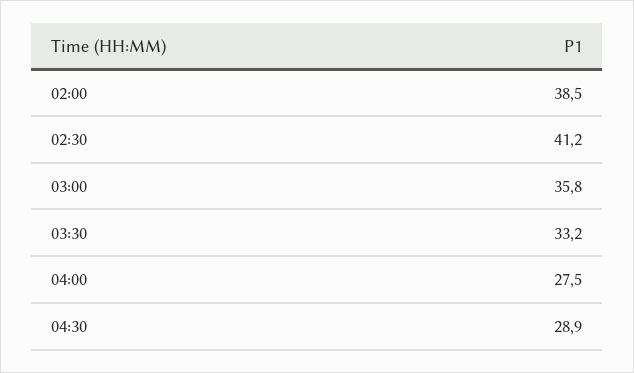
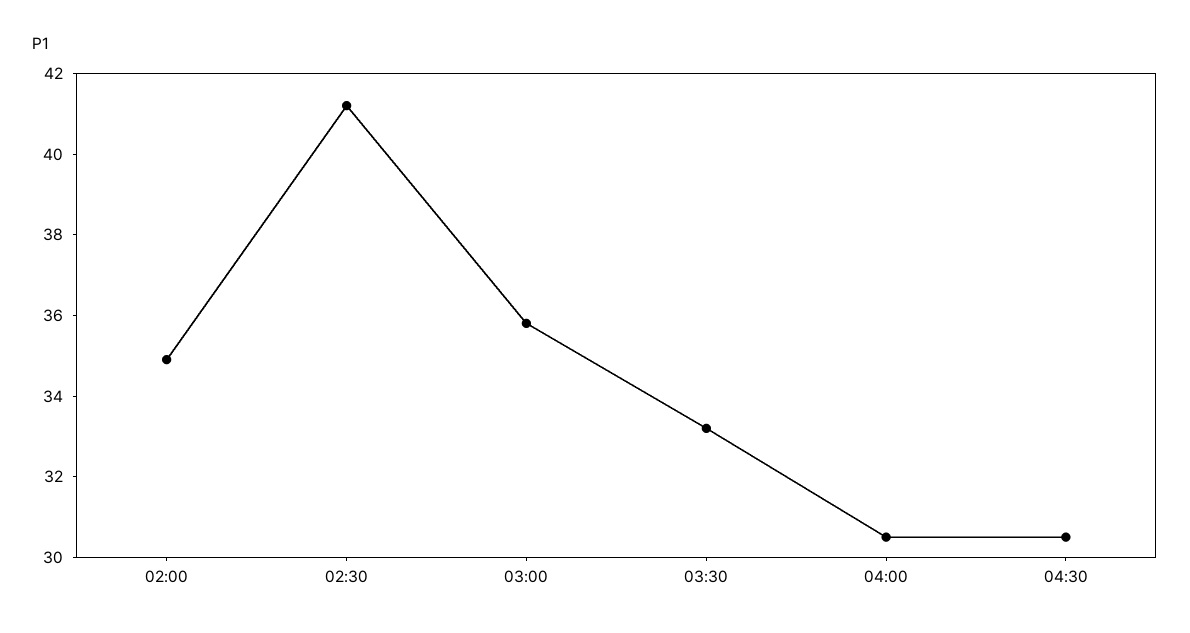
02:00: 38.5 -> 35
04:00: 27.5 -> 30.5
04:30: 28.9 -> 30.5

